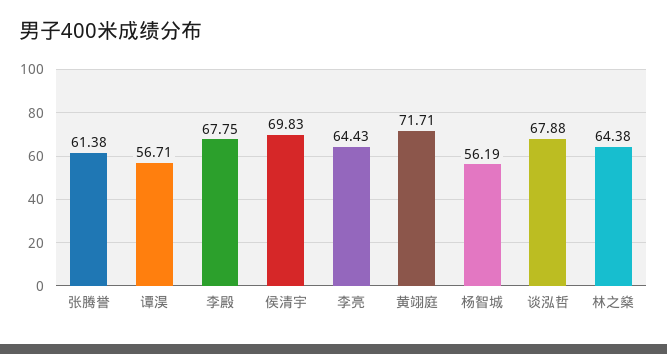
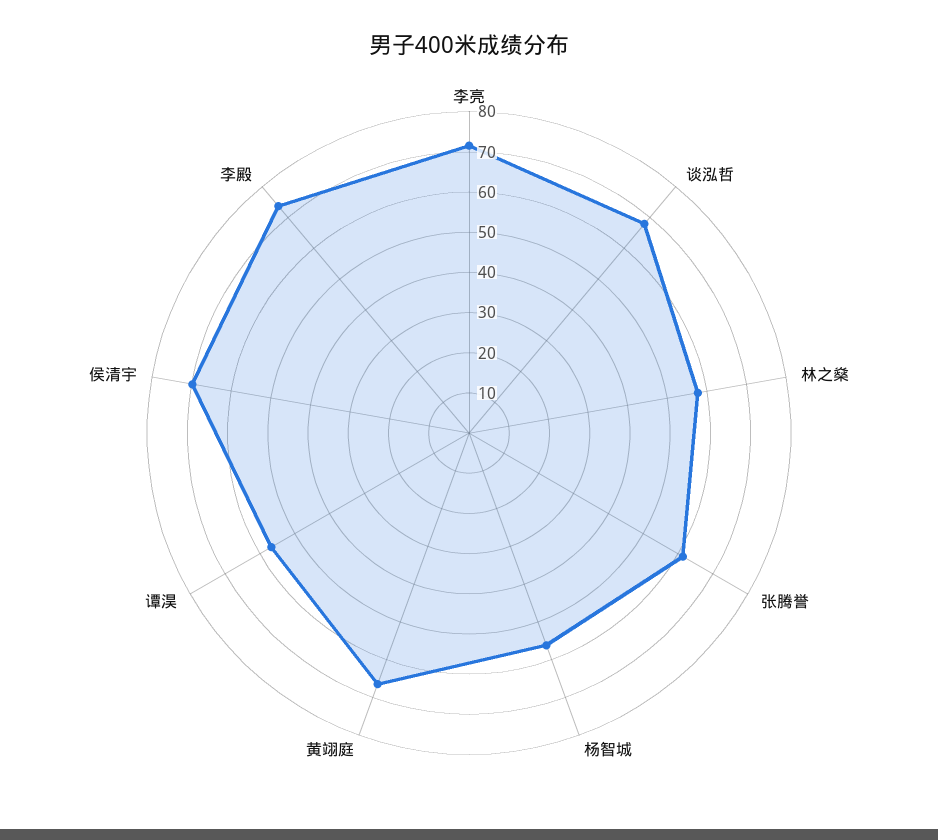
李殿: 67.75 -> 74
李亮: 64.43 -> 72
黄翊庭: 71.71 -> 66
林之燊: 64.38 -> 58

